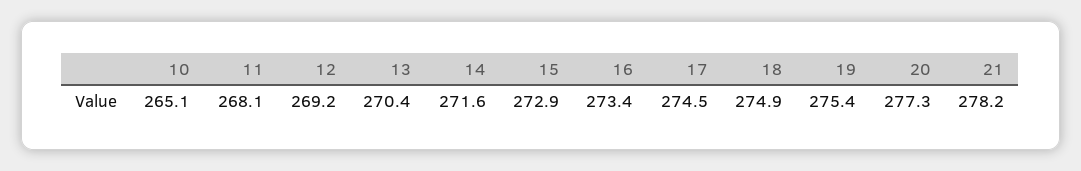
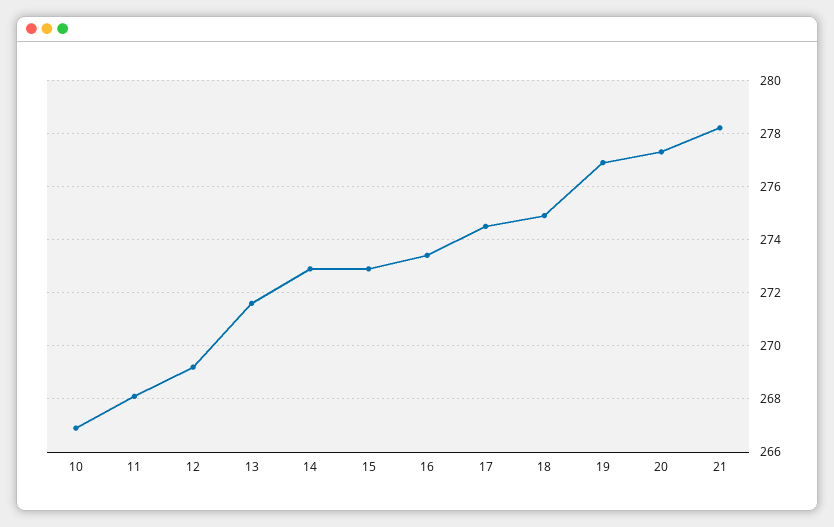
10: 265.1 -> 267
13: 270.4 -> 271.5
14: 271.6 -> 273
19: 275.4 -> 277

